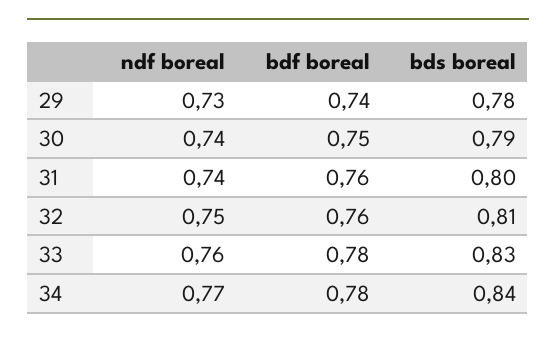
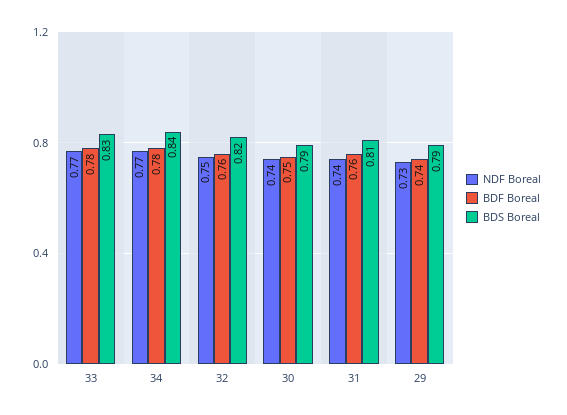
bds boreal, 29: 0.78 -> 0.79
bds boreal, 31: 0.8 -> 0.81
bds boreal, 32: 0.81 -> 0.82
ndf boreal, 33: 0.76 -> 0.77

